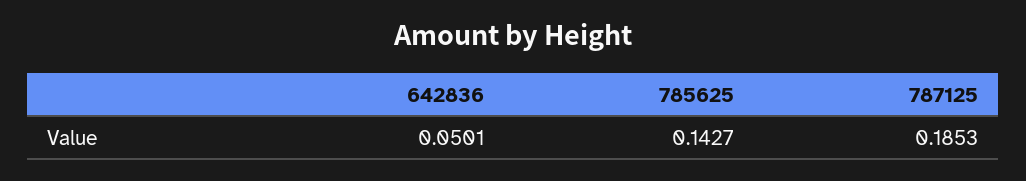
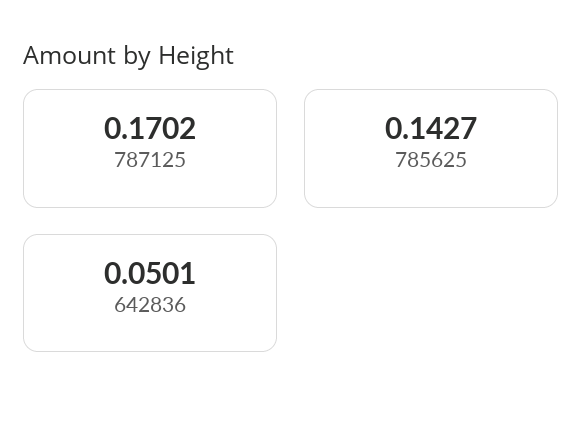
787125: 0.1853 -> 0.1702

